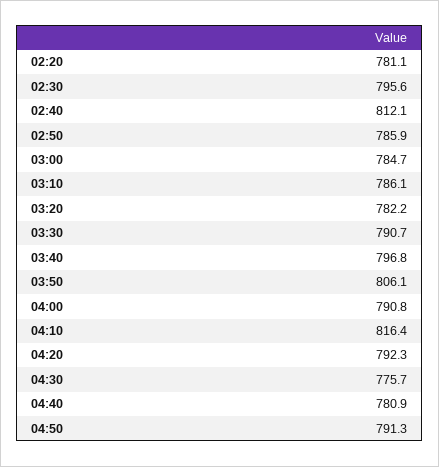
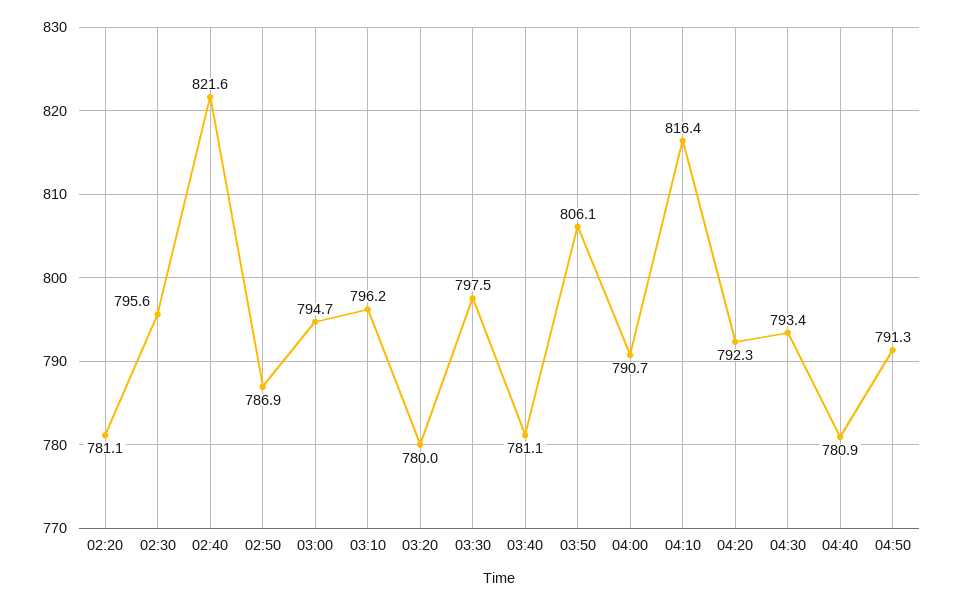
02:40: 812.1 -> 821.6
02:50: 785.9 -> 786.9
03:00: 784.7 -> 794.7
03:10: 786.1 -> 796.2
03:20: 782.2 -> 780
03:30: 790.7 -> 797.5
03:40: 796.8 -> 781.1
04:00: 790.8 -> 790.7
04:30: 775.7 -> 793.4

